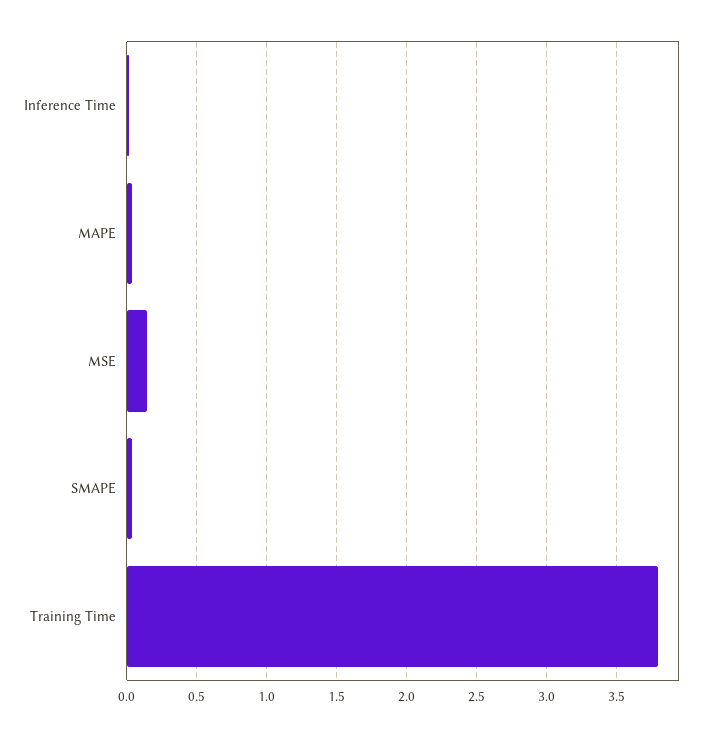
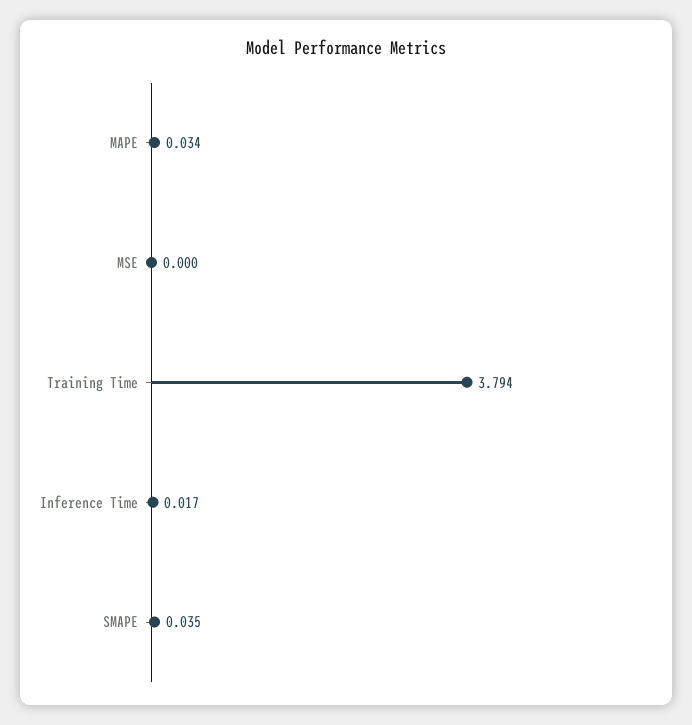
MSE: 0.15 -> 0

